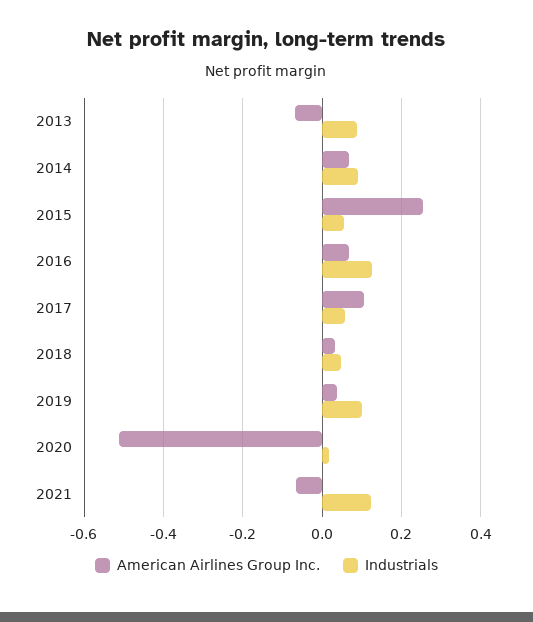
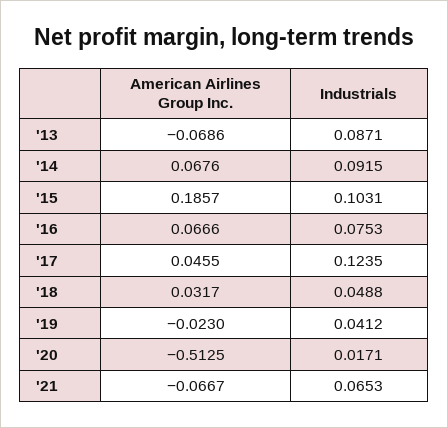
American Airlines Group Inc., 2015: 0.26 -> 0.1857
Industrials, 2015: 0.06 -> 0.1031
Industrials, 2016: 0.12 -> 0.0753
American Airlines Group Inc., 2017: 0.1 -> 0.0455
Industrials, 2017: 0.06 -> 0.1235
American Airlines Group Inc., 2019: 0.04 -> -0.023
Industrials, 2019: 0.1 -> 0.0412
Industrials, 2021: 0.12 -> 0.0653

